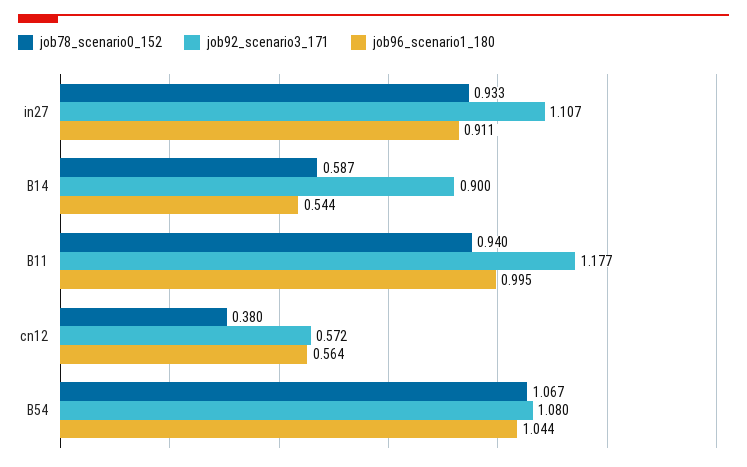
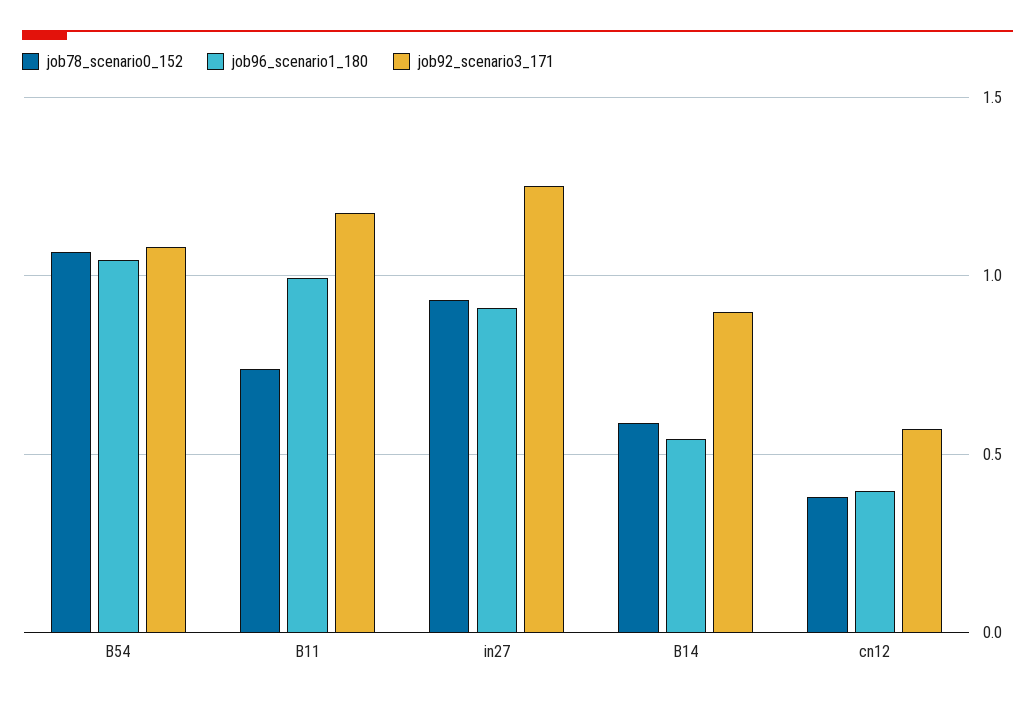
job92_scenario3_171, in27: 1.107 -> 1.25
job78_scenario0_152, B11: 0.94 -> 0.75
job96_scenario1_180, cn12: 0.564 -> 0.4

